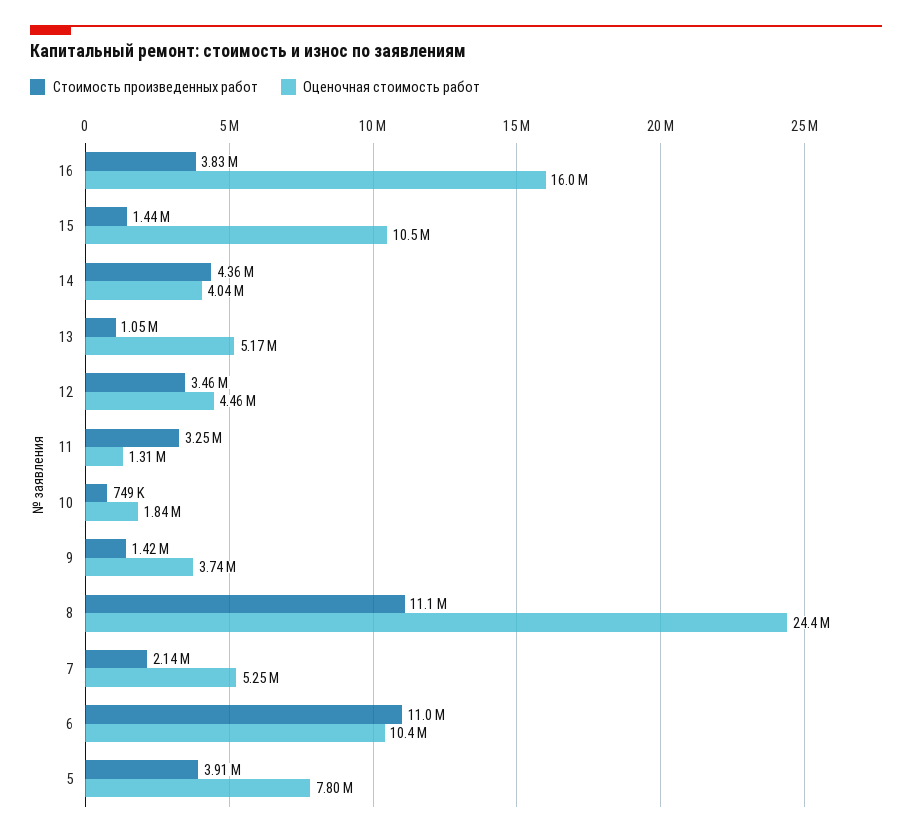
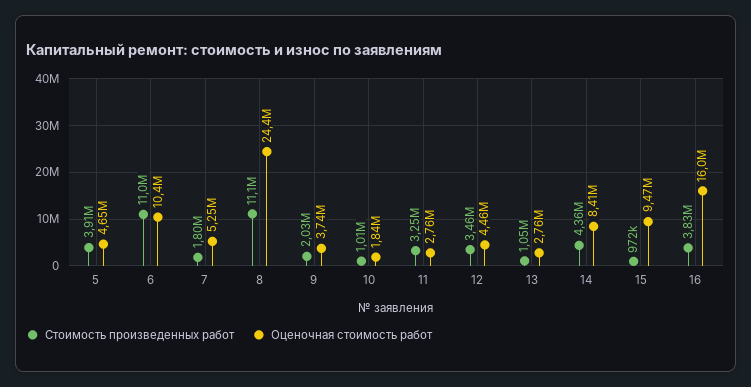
Стоимость произведенных работ, 15: 1440000 -> 972000
Оценочная стоимость работ, 15: 10500000 -> 9470000
Оценочная стоимость работ, 14: 4040000 -> 8410000
Оценочная стоимость работ, 13: 5170000 -> 2760000
Оценочная стоимость работ, 11: 1310000 -> 2760000
Стоимость произведенных работ, 10: 749000 -> 1010000
Стоимость произведенных работ, 9: 1420000 -> 2030000
Стоимость произведенных работ, 7: 2140000 -> 1800000
Оценочная стоимость работ, 5: 7800000 -> 4650000

